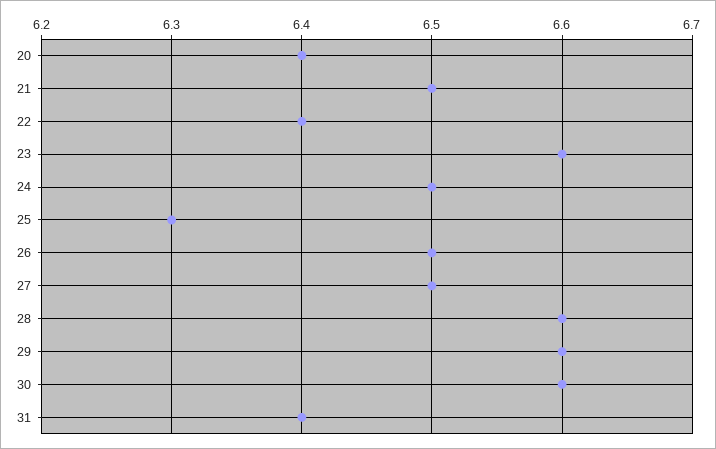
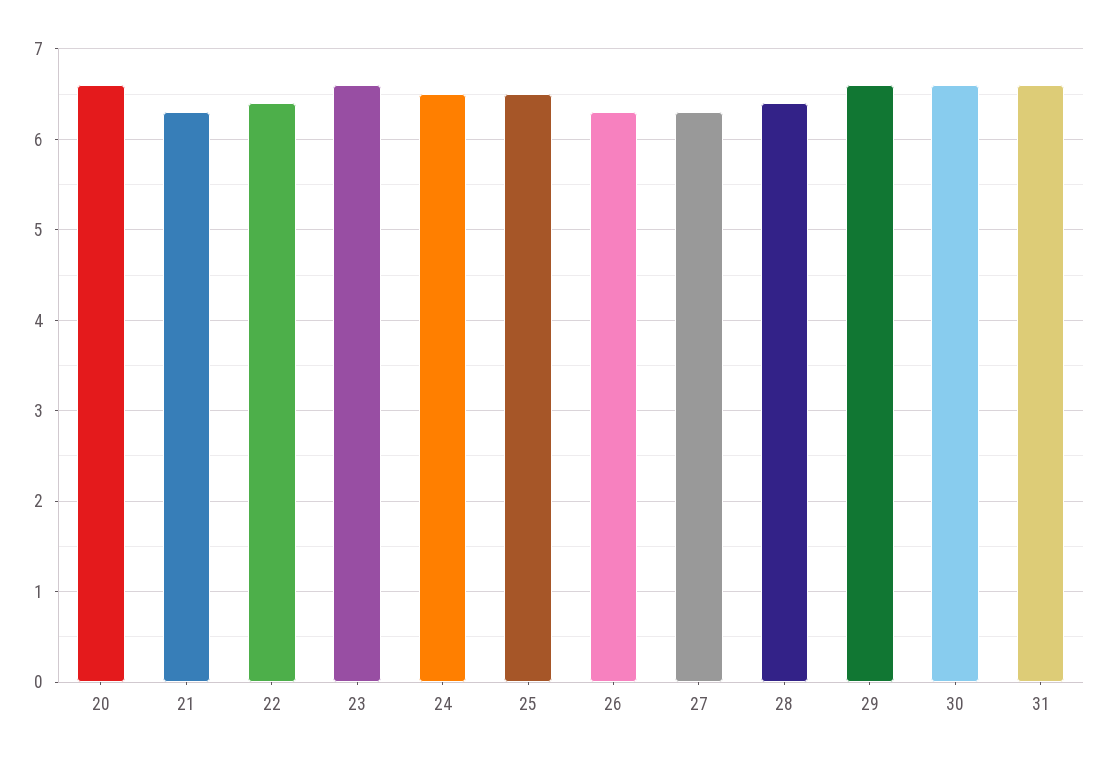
20: 6.4 -> 6.6
21: 6.5 -> 6.3
25: 6.3 -> 6.5
26: 6.5 -> 6.3
27: 6.5 -> 6.3
28: 6.6 -> 6.4
31: 6.4 -> 6.6

